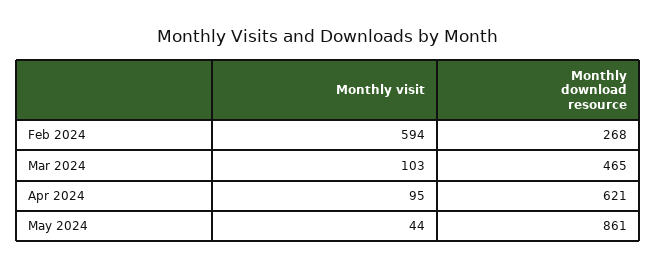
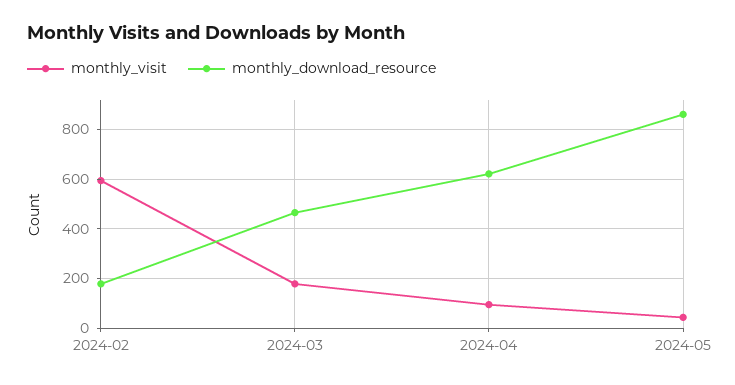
Monthly download resource, Feb 2024: 268 -> 175
Monthly visit, Mar 2024: 103 -> 175

